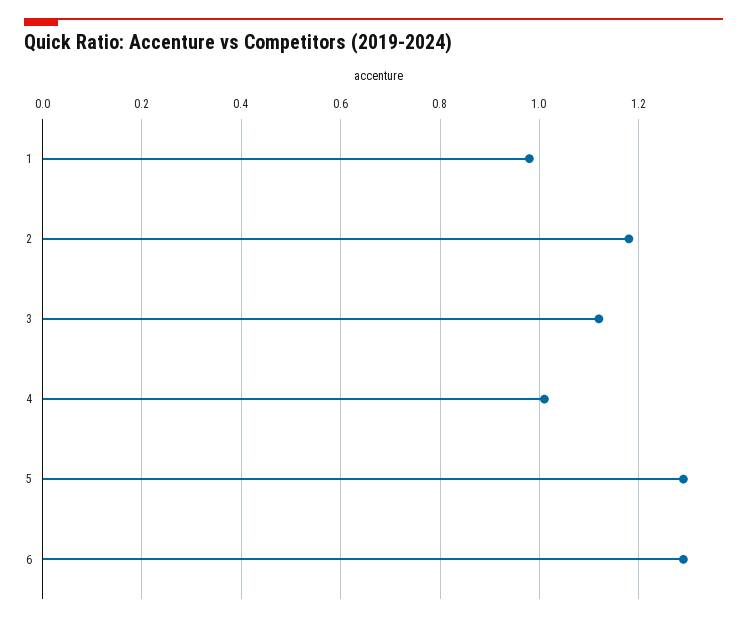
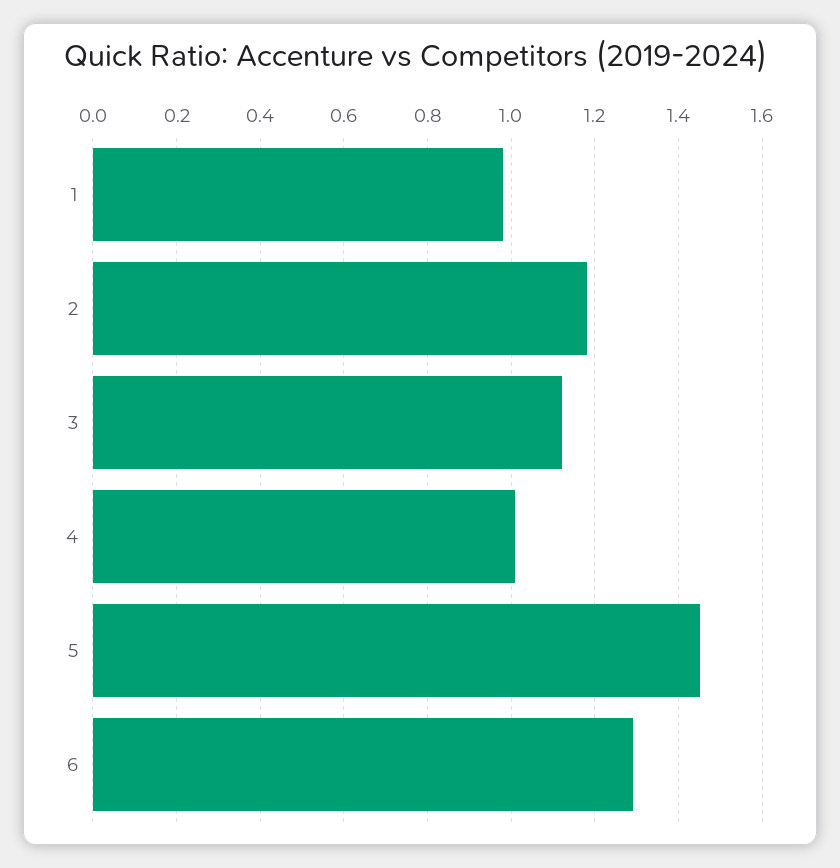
5: 1.3 -> 1.45

